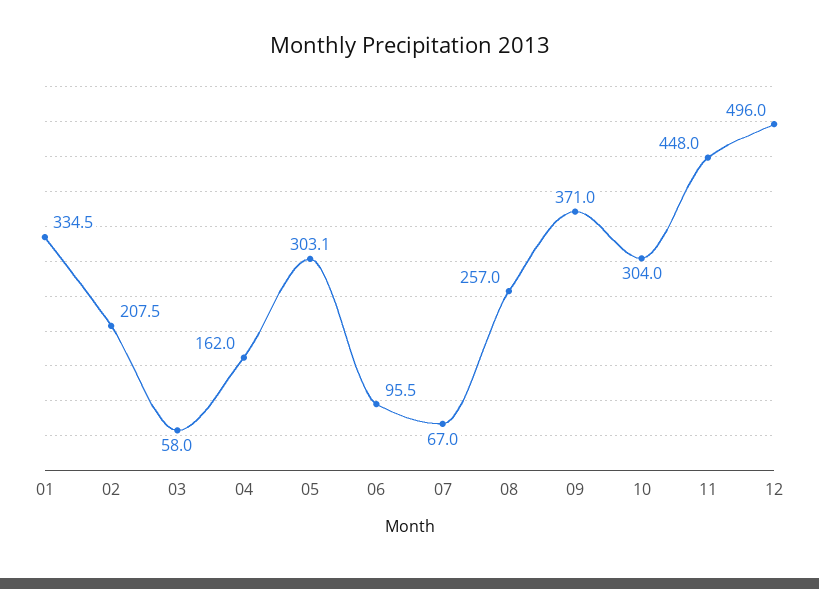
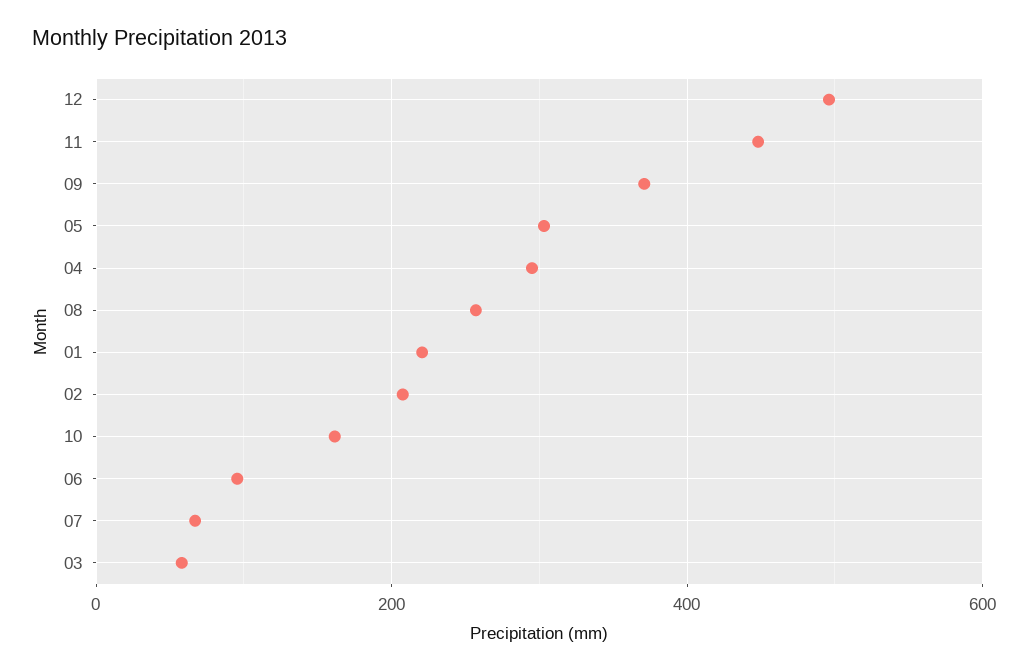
01: 334.5 -> 220
04: 162 -> 300
10: 304 -> 160

